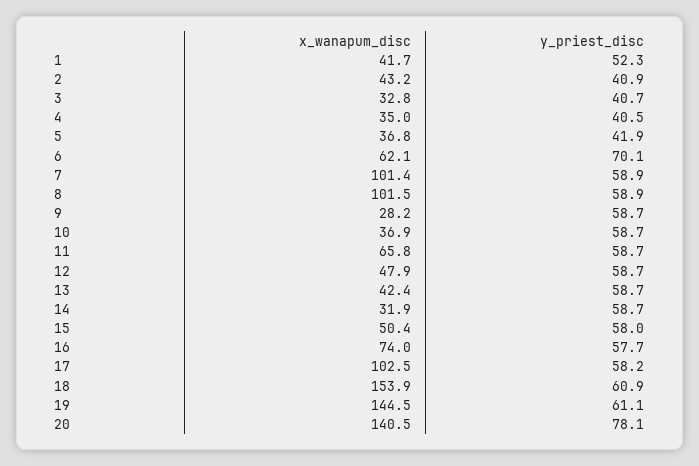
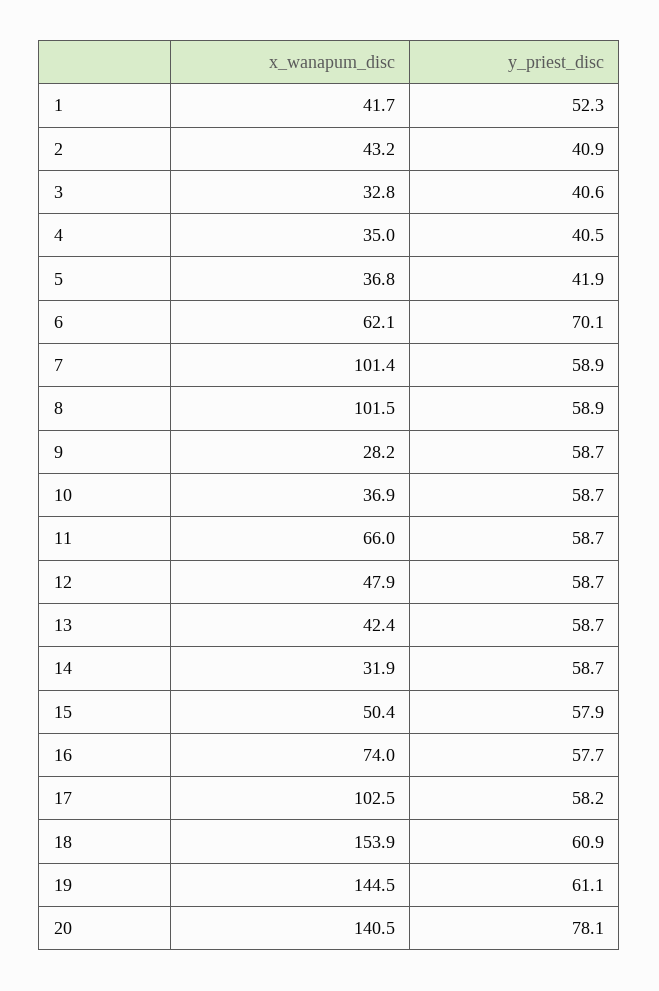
y_priest_disc, 3: 40.7 -> 40.6
x_wanapum_disc, 11: 65.8 -> 66
y_priest_disc, 15: 58 -> 57.9

